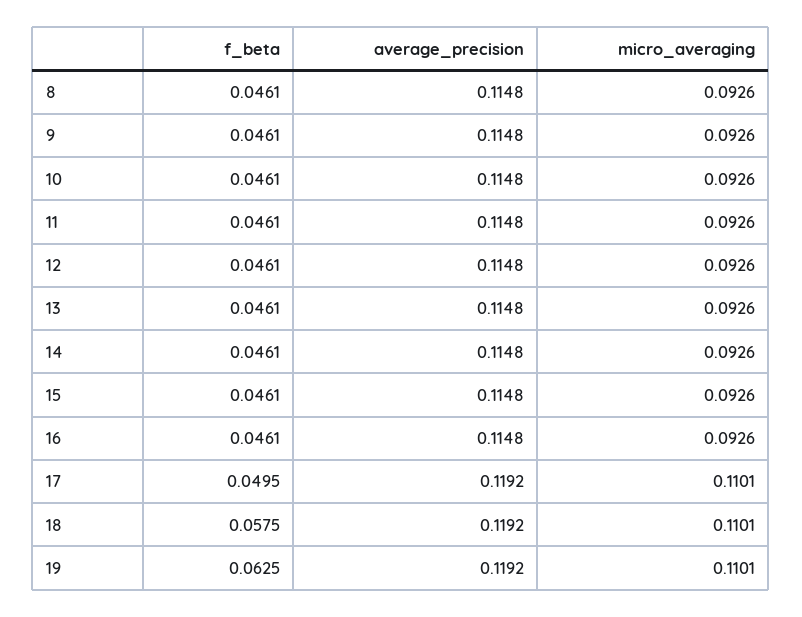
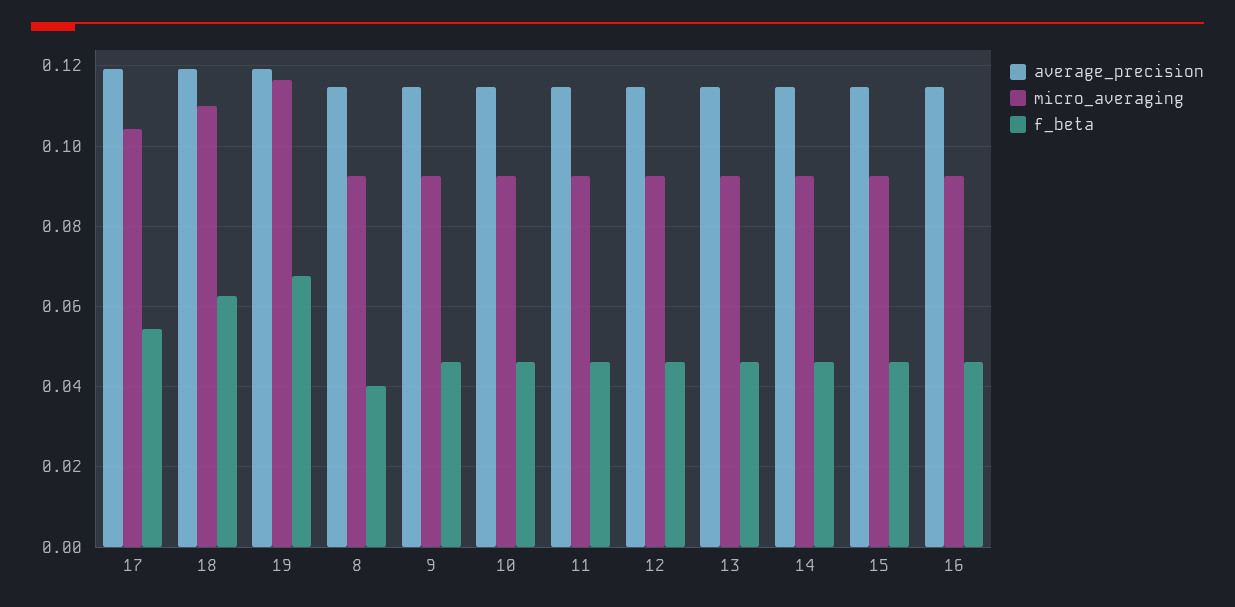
f_beta, 8: 0.0461 -> 0.04
f_beta, 17: 0.0495 -> 0.054
micro_averaging, 17: 0.1101 -> 0.104
f_beta, 18: 0.0575 -> 0.062
f_beta, 19: 0.0625 -> 0.068
micro_averaging, 19: 0.1101 -> 0.116

